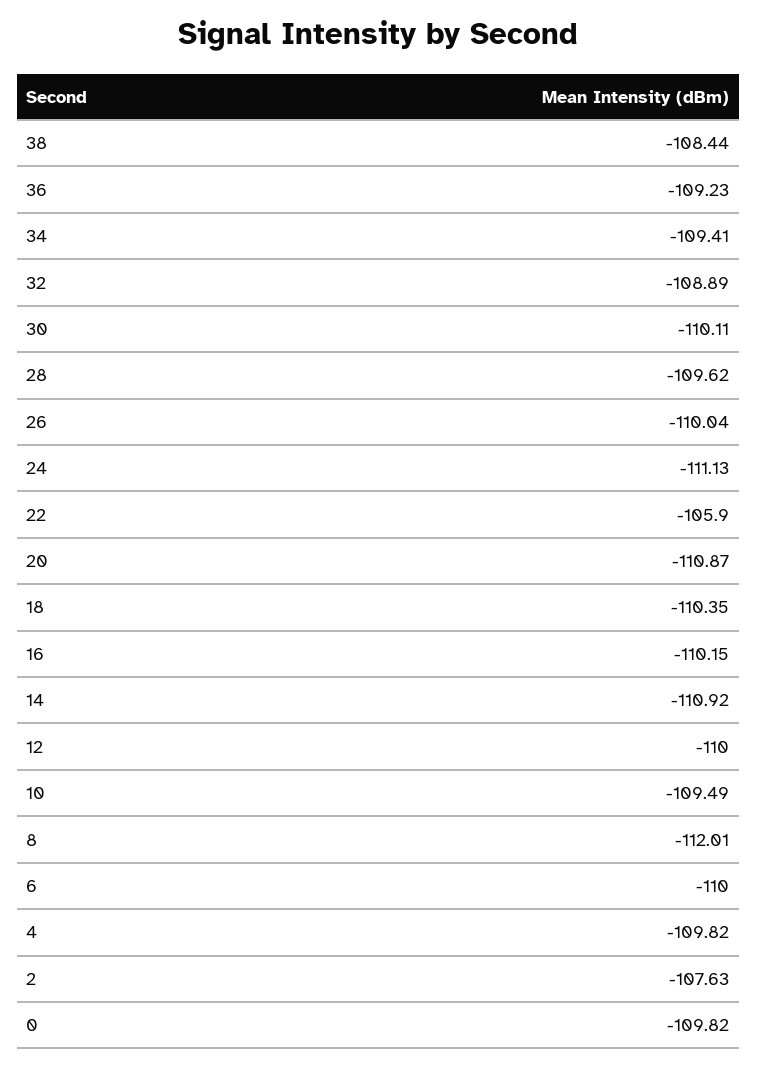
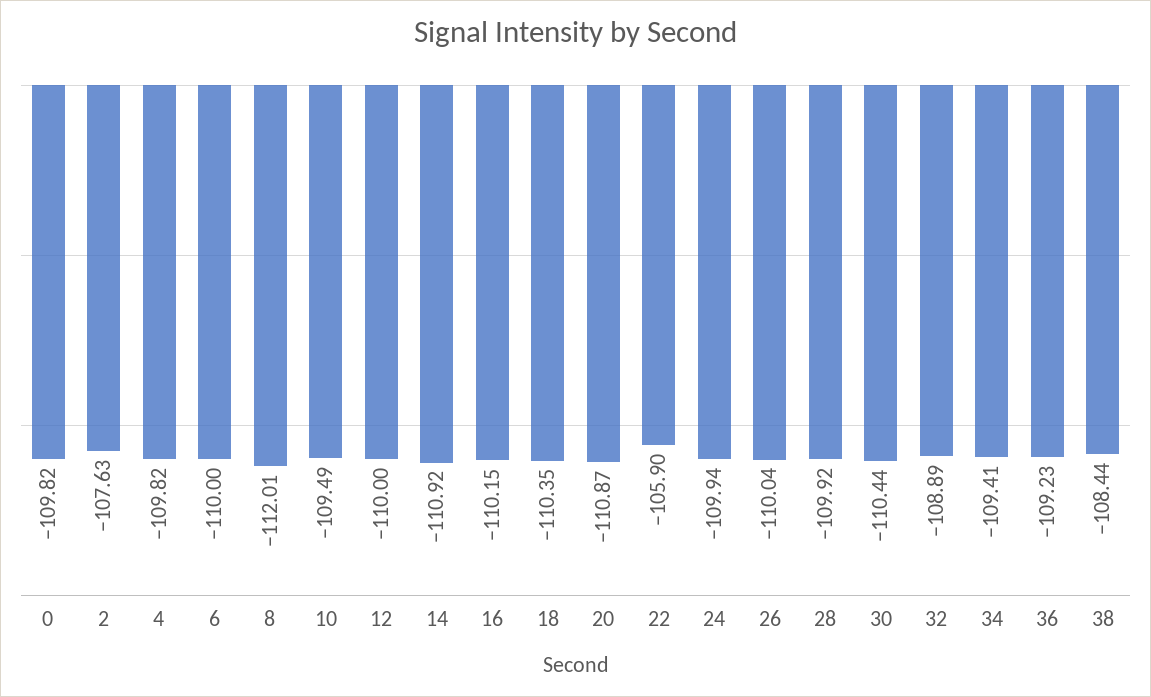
30: -110.11 -> -110.44
28: -109.62 -> -109.92
24: -111.13 -> -109.94

